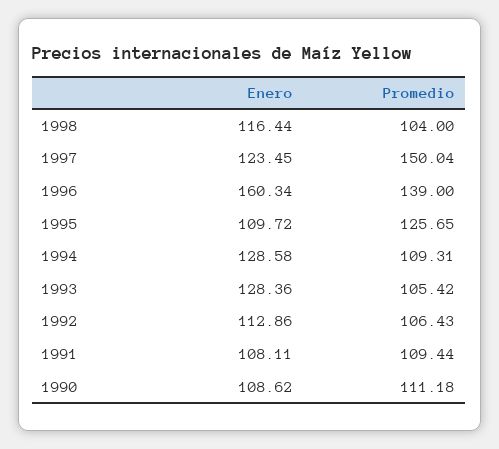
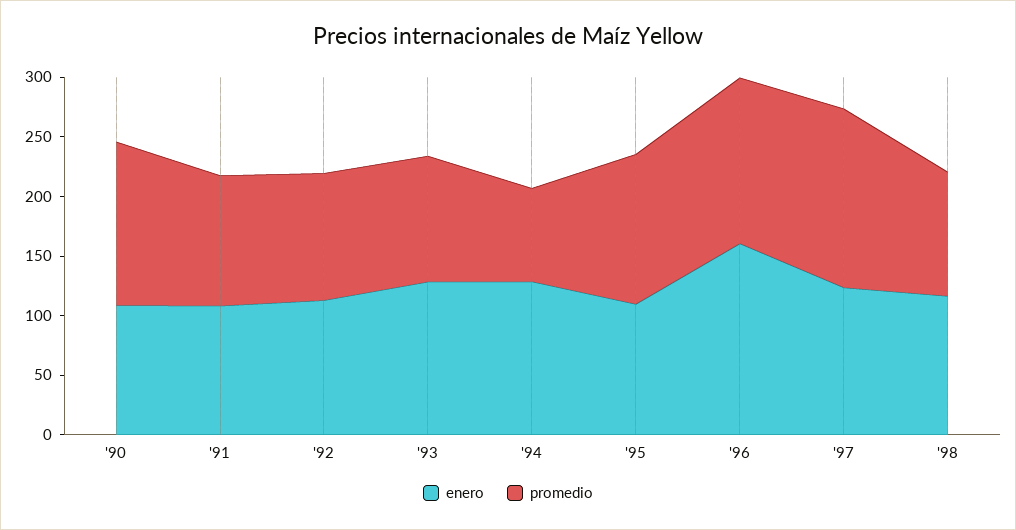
Promedio, 1994: 109.31 -> 80
Promedio, 1990: 111.18 -> 140

